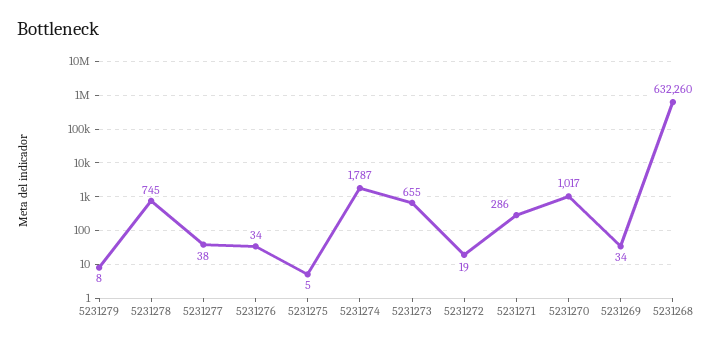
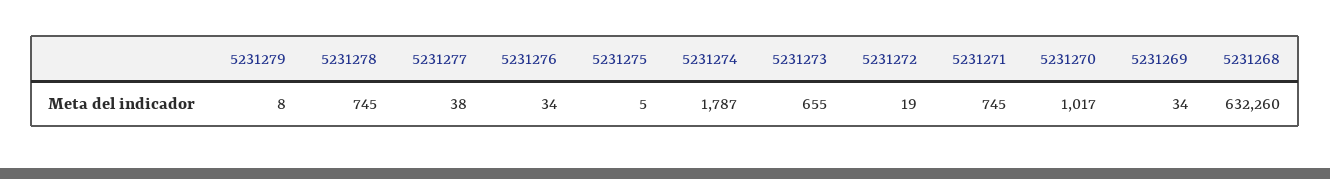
5231271: 286 -> 745

